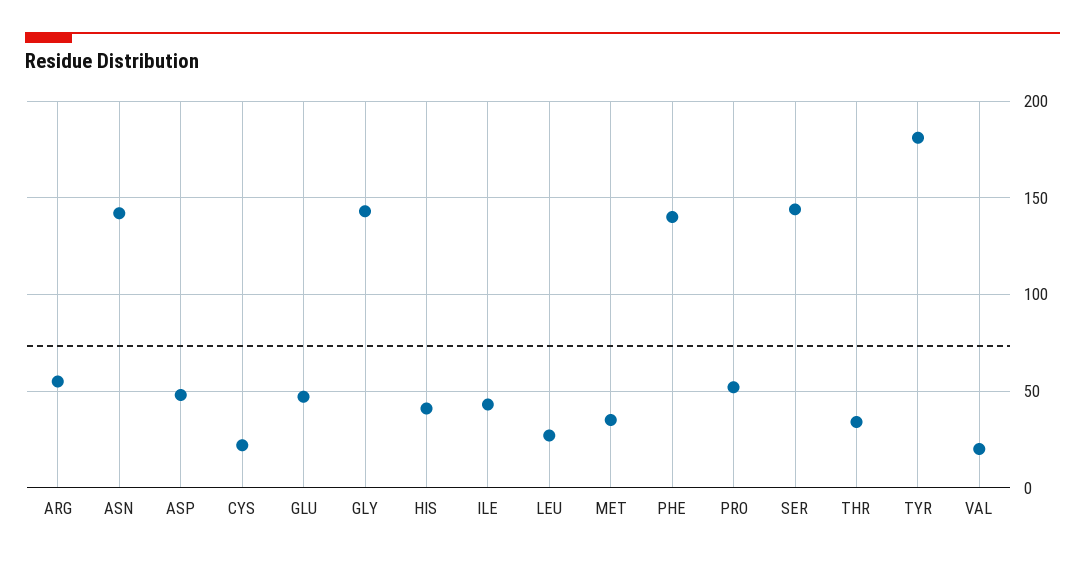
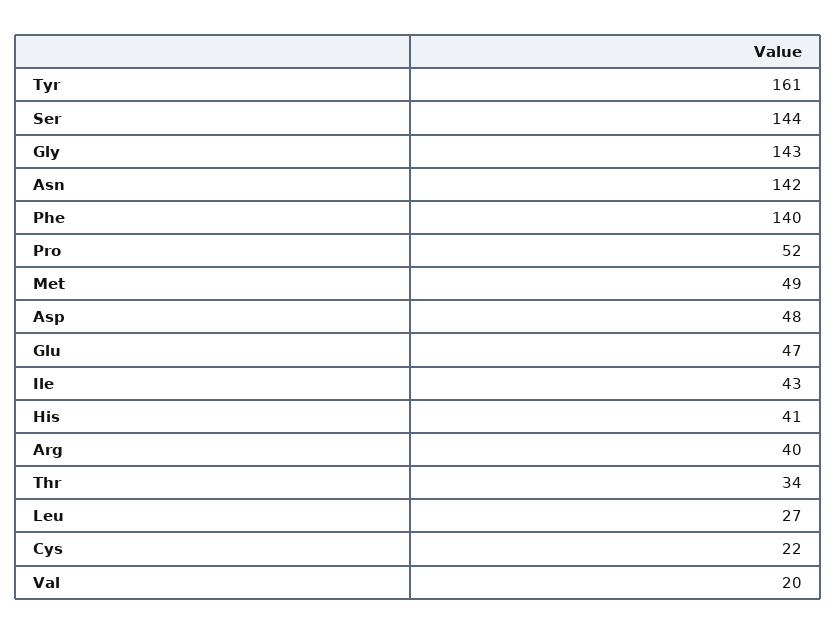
ARG: 55 -> 40
MET: 35 -> 49
TYR: 180 -> 161

